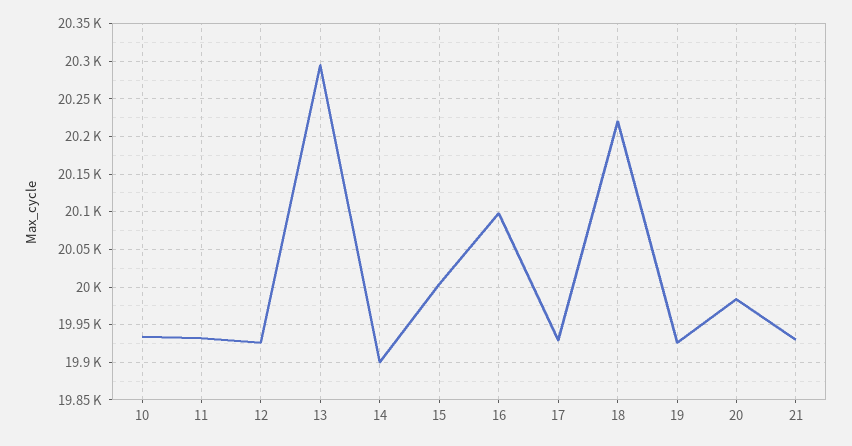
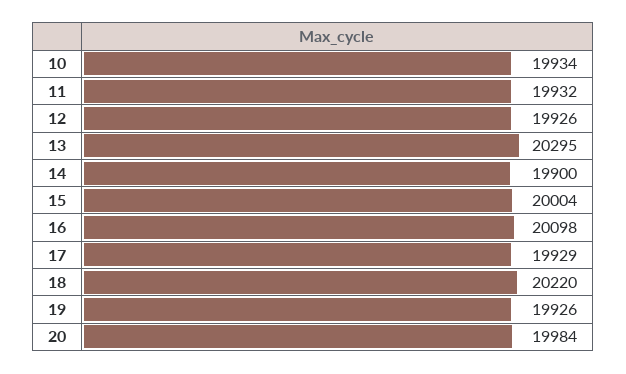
21: 19930 -> none

